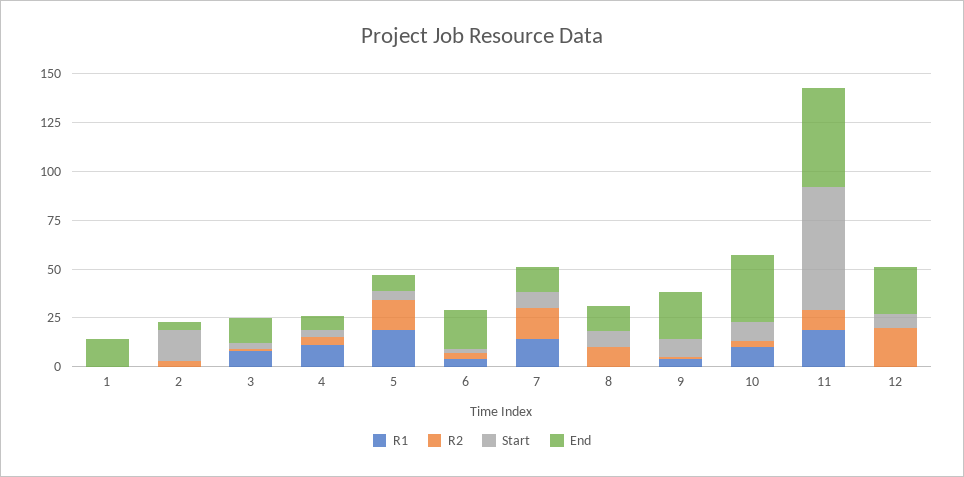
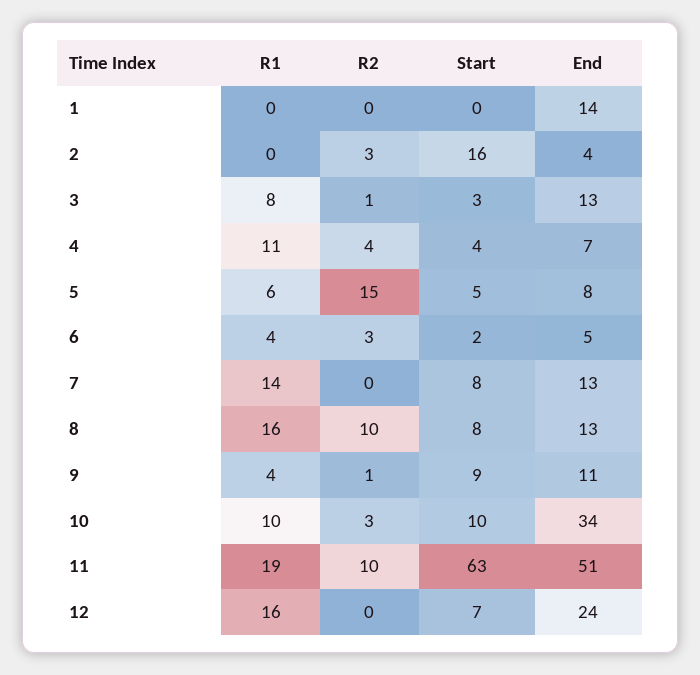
R1, 5: 20 -> 6
End, 6: 20 -> 5
R2, 7: 15 -> 0
R1, 8: 0 -> 16
End, 9: 25 -> 11
R1, 12: 0 -> 16
R2, 12: 20 -> 0

